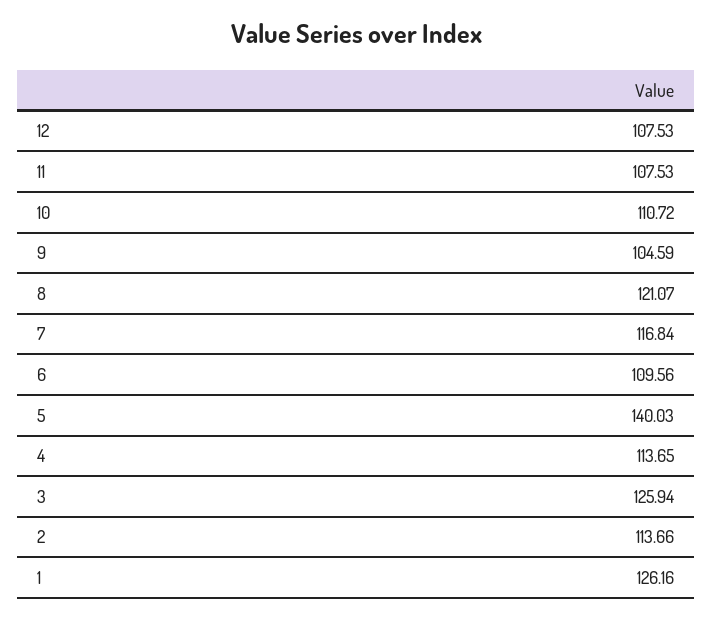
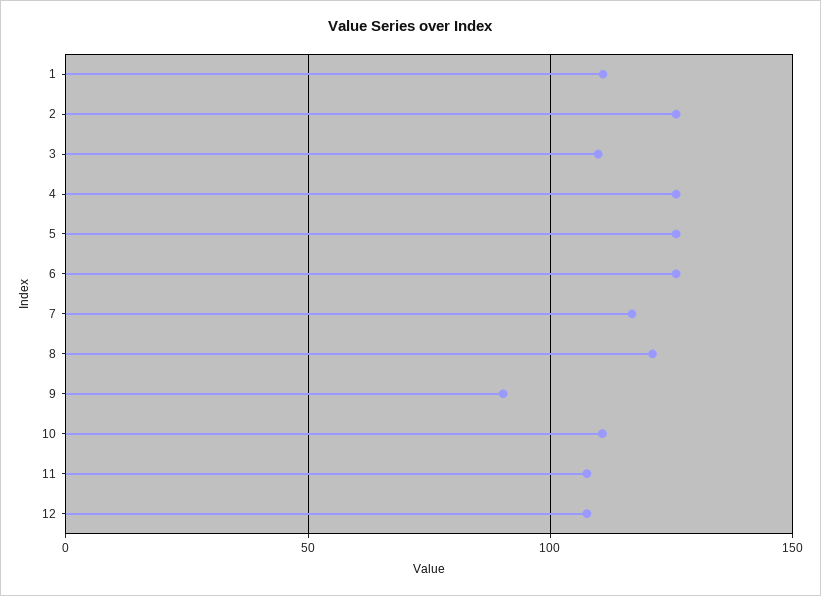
9: 104.59 -> 90
6: 109.56 -> 125
5: 140.03 -> 125
4: 113.65 -> 125
3: 125.94 -> 110
2: 113.66 -> 125
1: 126.16 -> 110

